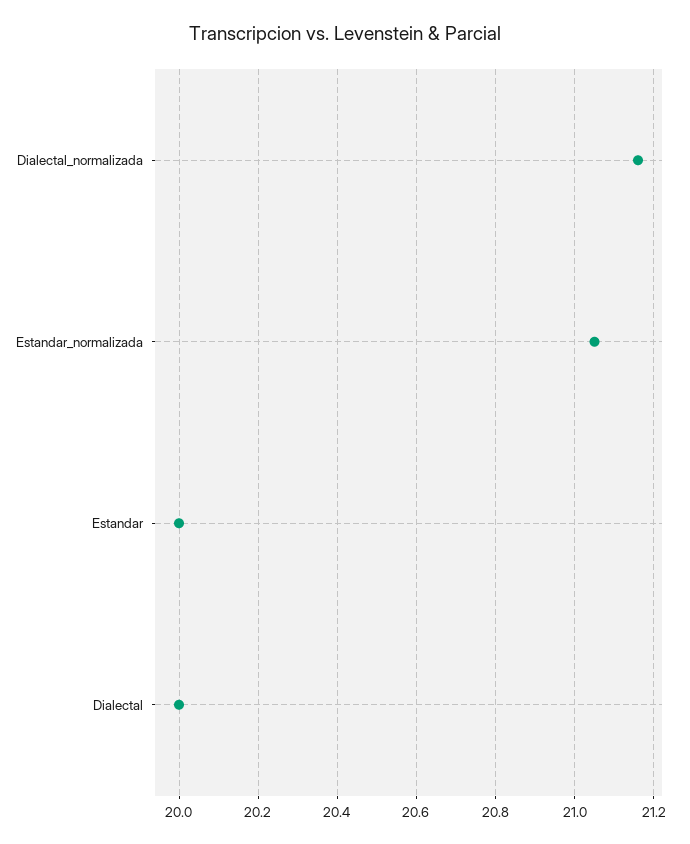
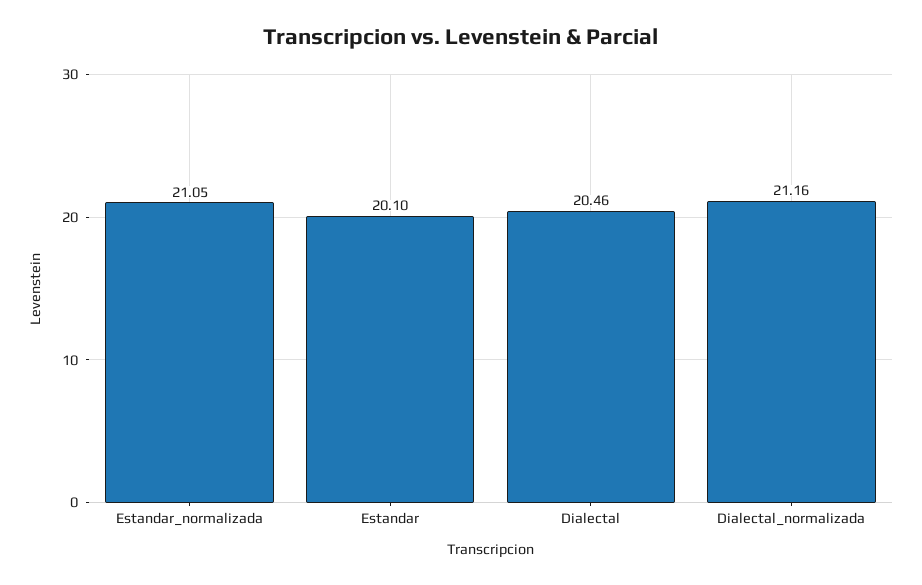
Estandar: 20 -> 20.1
Dialectal: 20 -> 20.46

